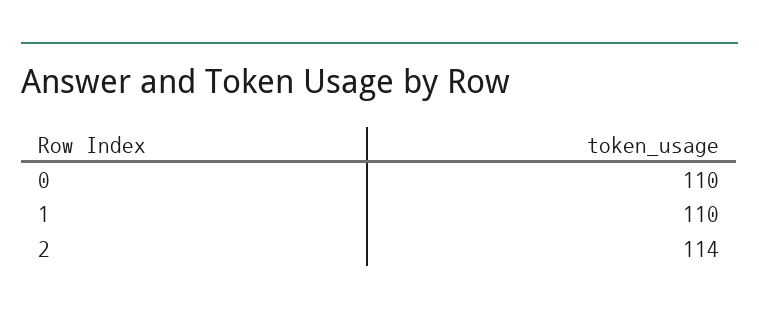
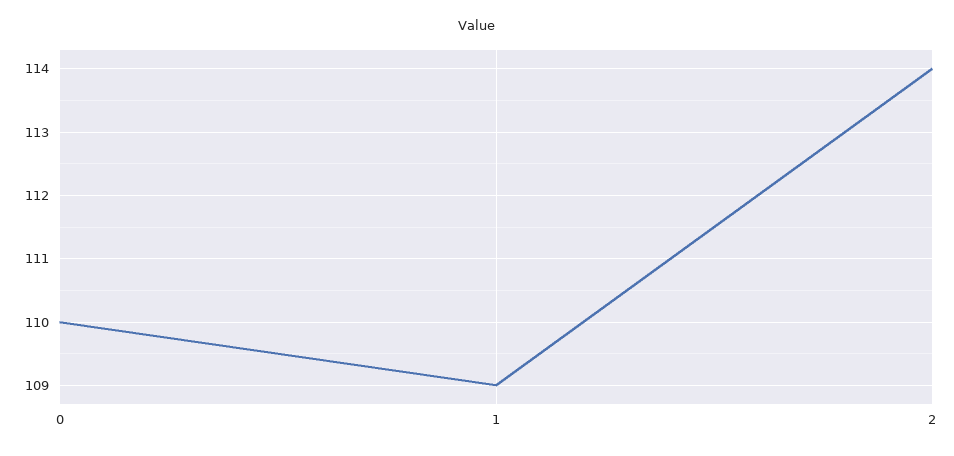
1: 110 -> 109

